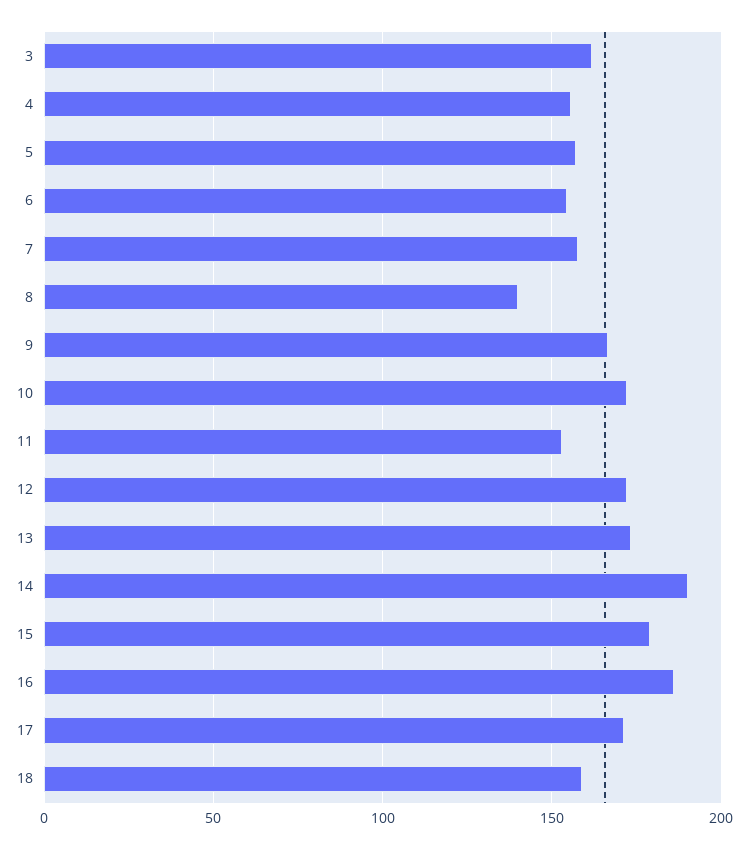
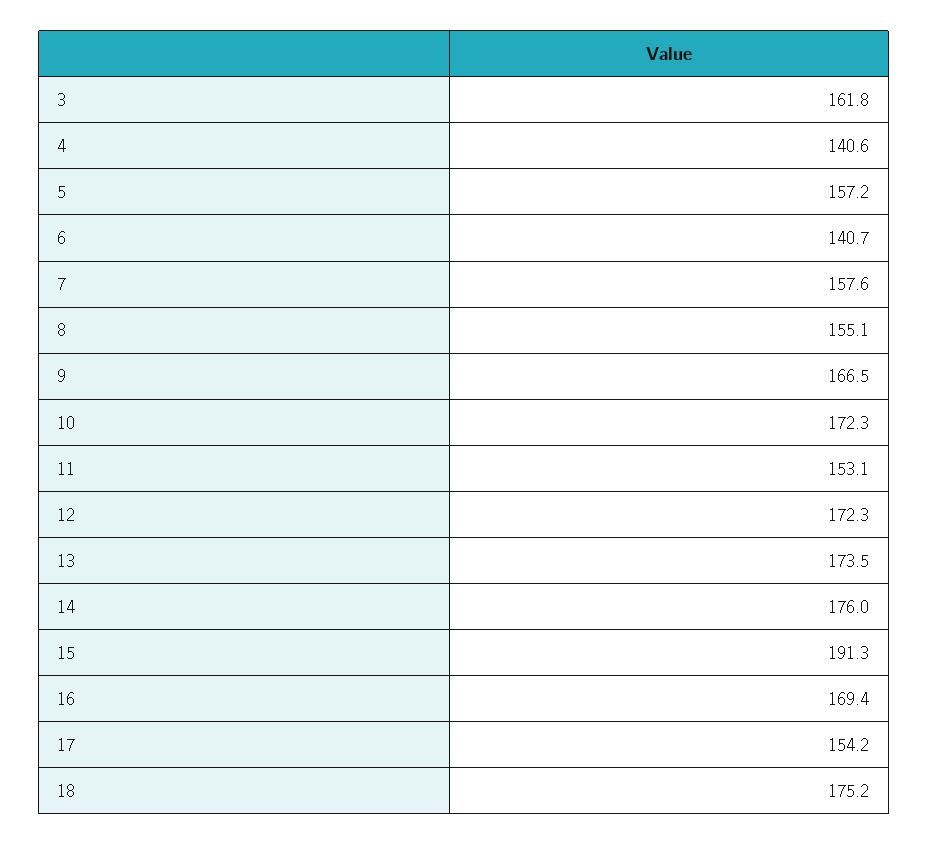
4: 155 -> 140.6
6: 155 -> 140.7
8: 140 -> 155.1
14: 190 -> 176
15: 180 -> 191.3
16: 185 -> 169.4
17: 170 -> 154.2
18: 160 -> 175.2

